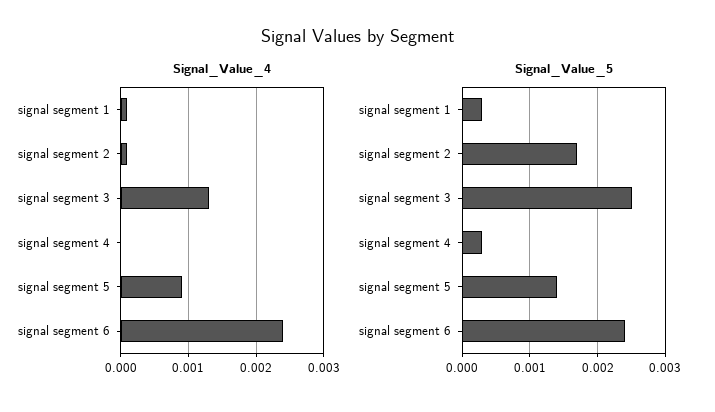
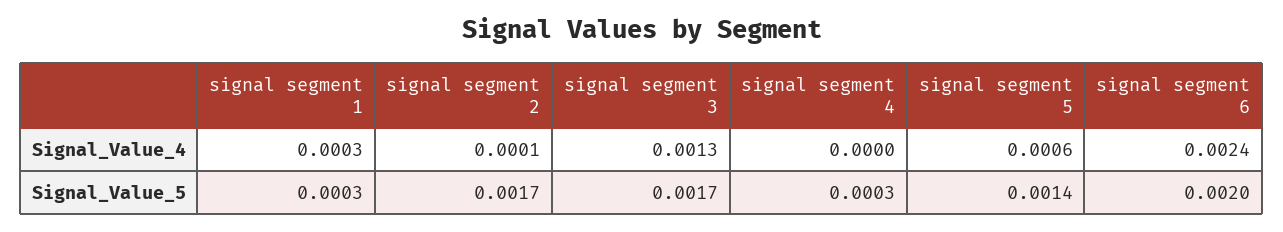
Signal_Value_4, signal segment 1: 0.0001 -> 0.0003
Signal_Value_4, signal segment 5: 0.0009 -> 0.0006
Signal_Value_5, signal segment 3: 0.0025 -> 0.0017
Signal_Value_5, signal segment 6: 0.0024 -> 0.002

